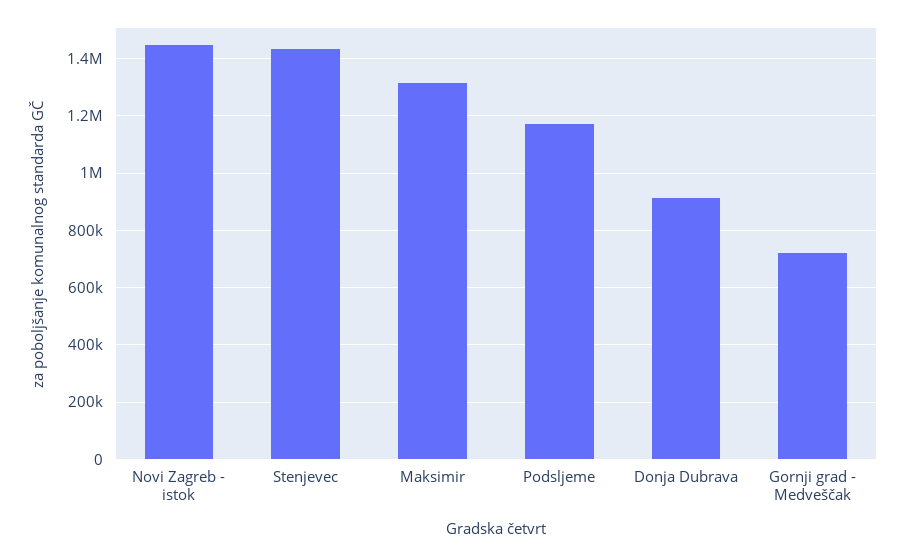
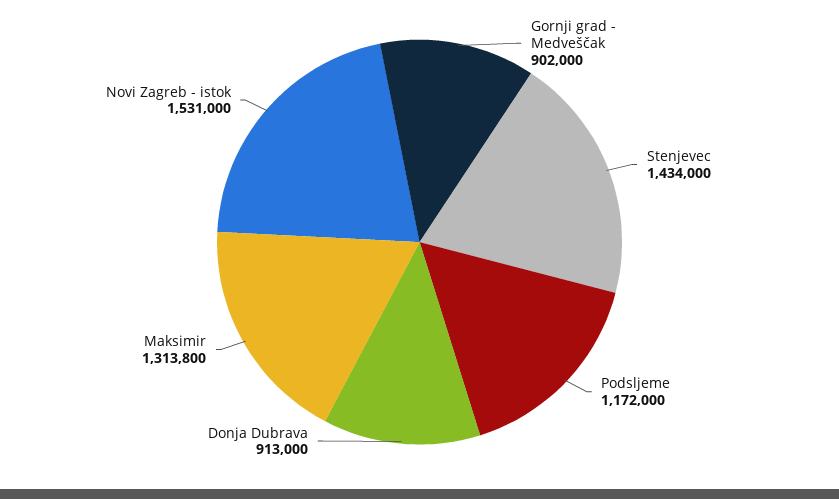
Novi Zagreb - istok: 1450000 -> 1531000
Gornji grad - Medveščak: 725000 -> 902000

